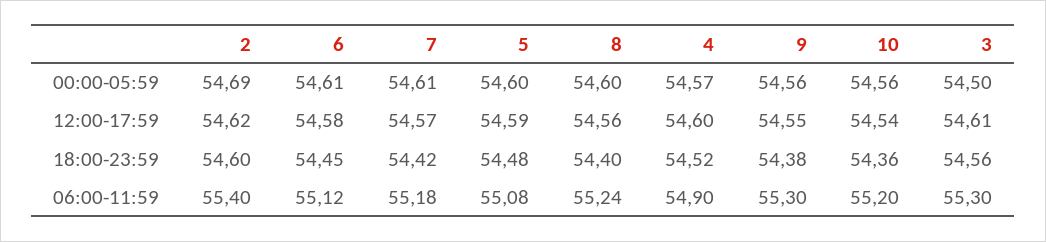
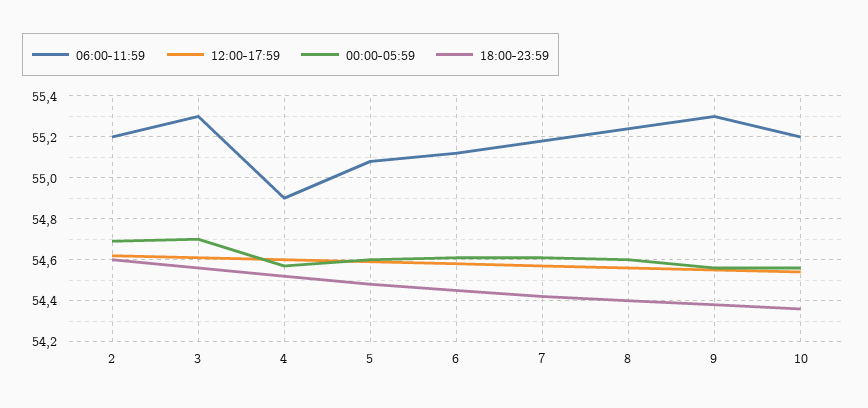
00:00-05:59, 3: 54.5 -> 54.7
06:00-11:59, 2: 55.4 -> 55.2

